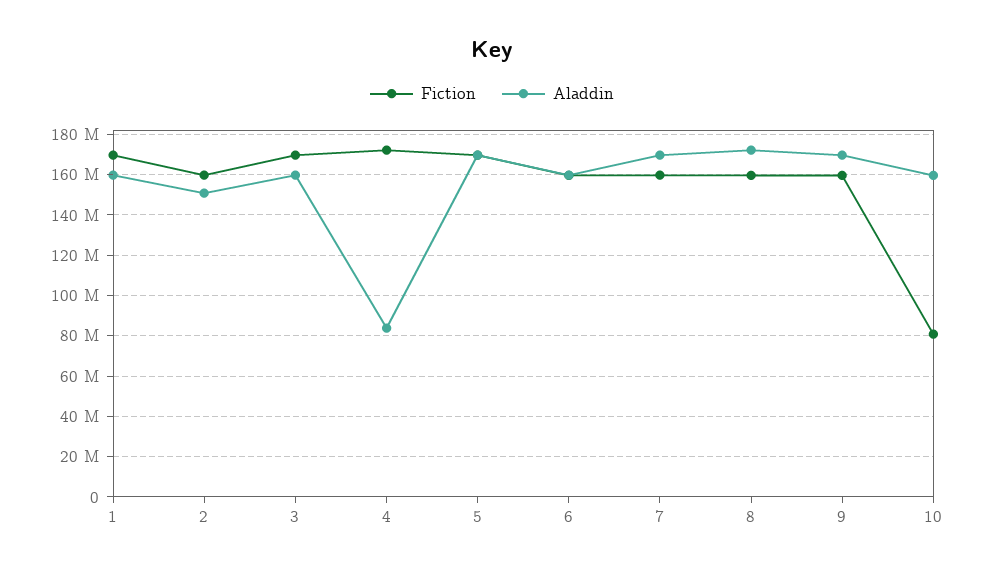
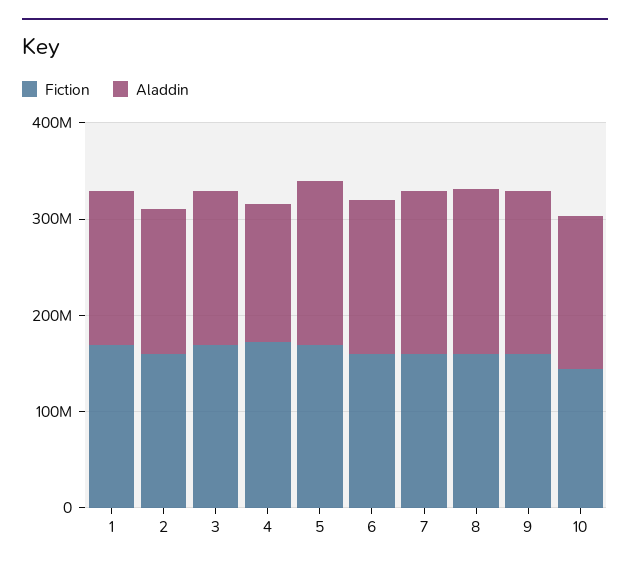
Aladdin, 4: 85000000 -> 140000000
Fiction, 10: 80000000 -> 140000000

